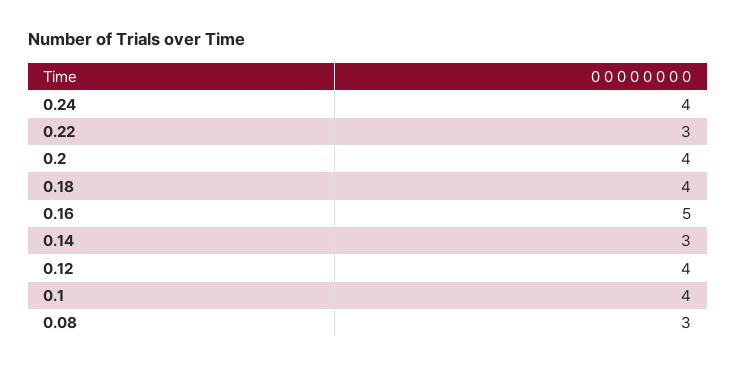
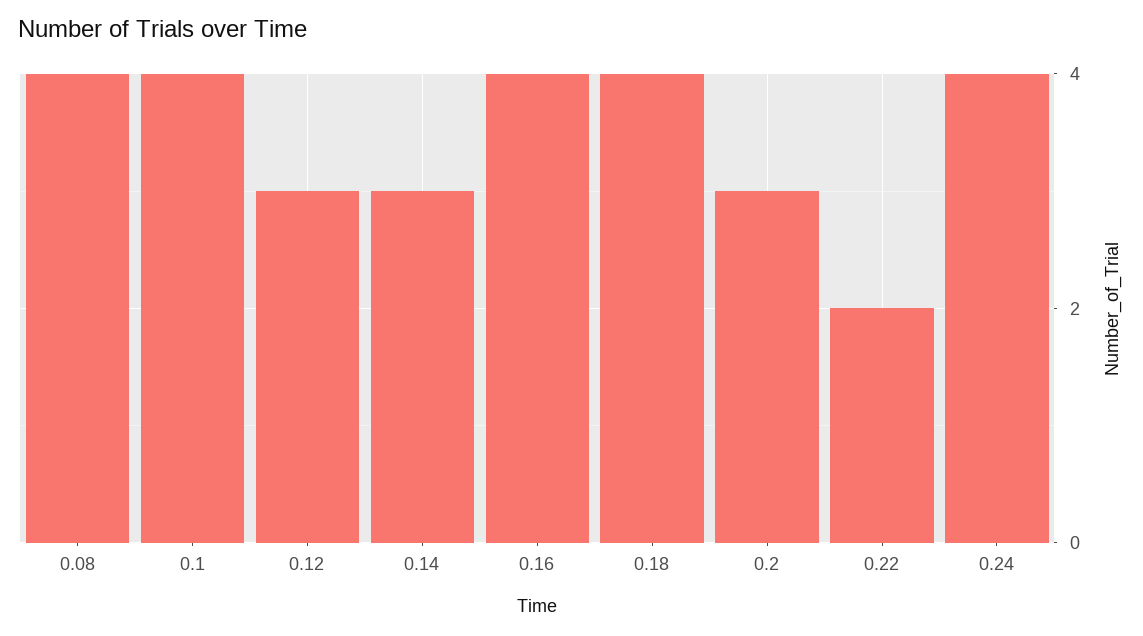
0.22: 3 -> 2
0.2: 4 -> 3
0.16: 5 -> 4
0.12: 4 -> 3
0.08: 3 -> 4

